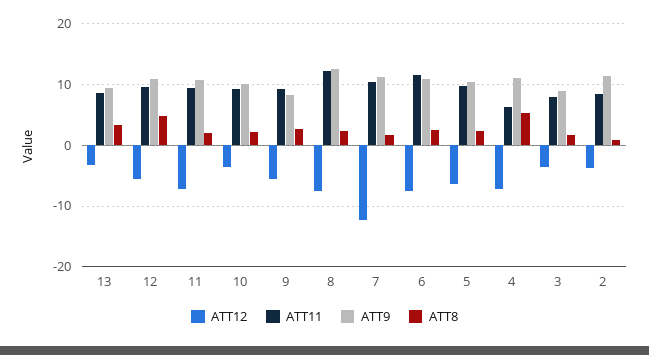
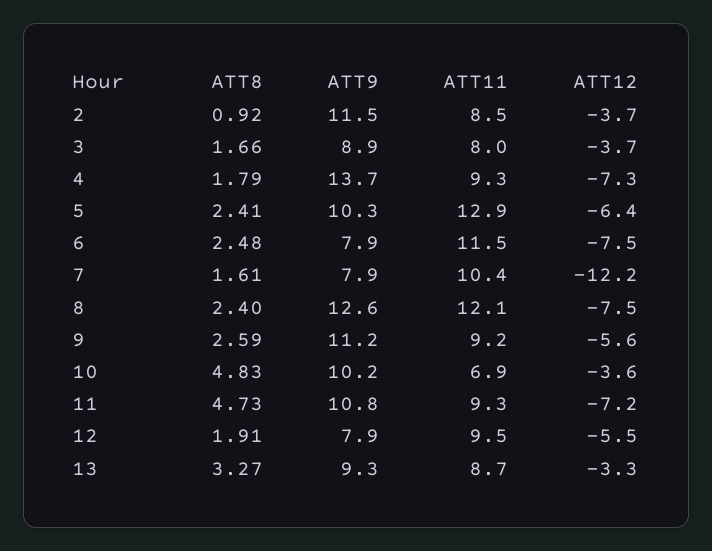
ATT9, 12: 11 -> 7.9
ATT8, 12: 5 -> 1.91
ATT8, 11: 2 -> 4.73
ATT11, 10: 9 -> 6.9
ATT8, 10: 2 -> 4.83
ATT9, 9: 8 -> 11.2
ATT9, 7: 11 -> 7.9
ATT9, 6: 11 -> 7.9
ATT11, 5: 10 -> 12.9
ATT11, 4: 6 -> 9.3
ATT9, 4: 11 -> 13.7
ATT8, 4: 5 -> 1.79

